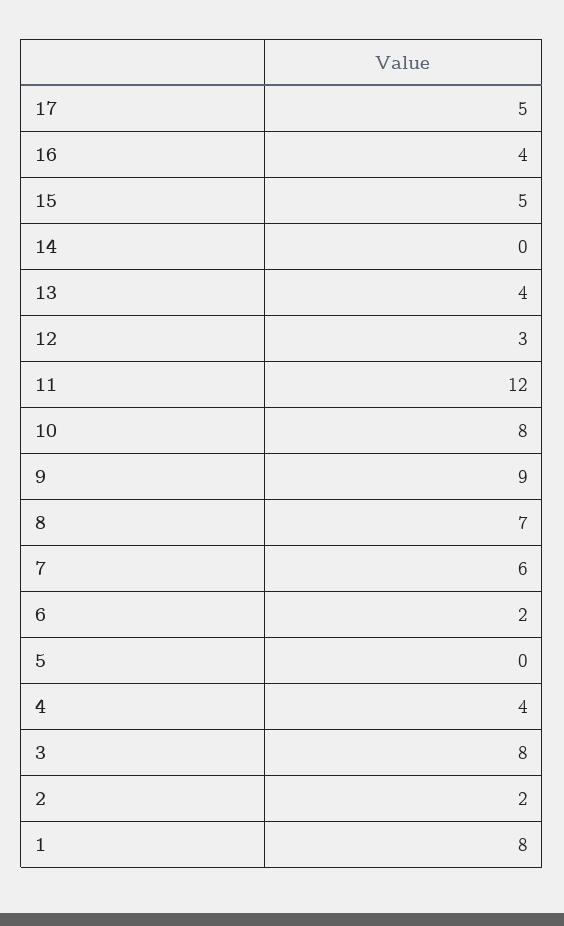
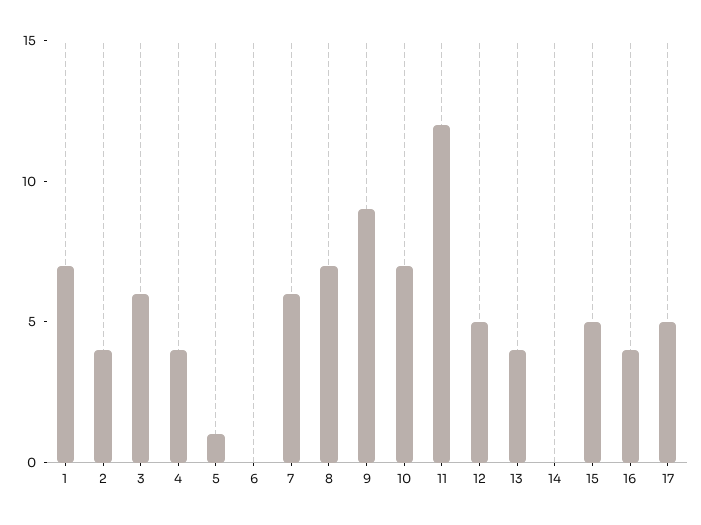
12: 3 -> 5
10: 8 -> 7
6: 2 -> 0
5: 0 -> 1
3: 8 -> 6
2: 2 -> 4
1: 8 -> 7

